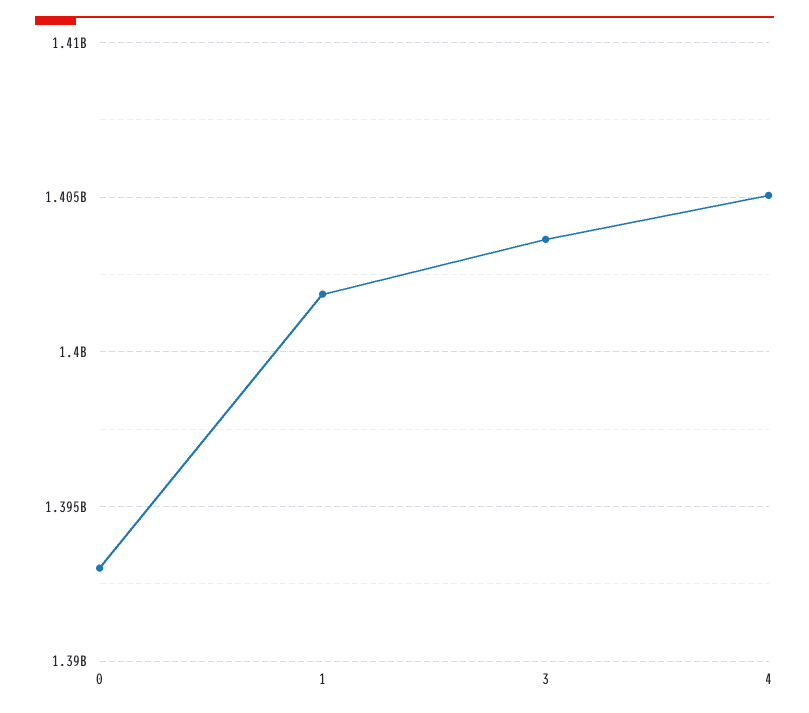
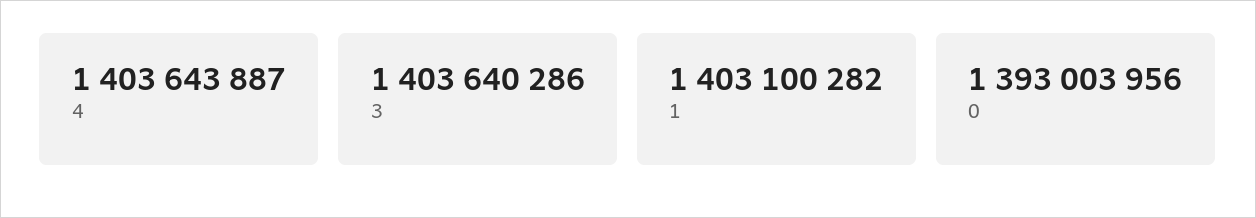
1: 1402000000 -> 1403100282
4: 1405000000 -> 1403643887

